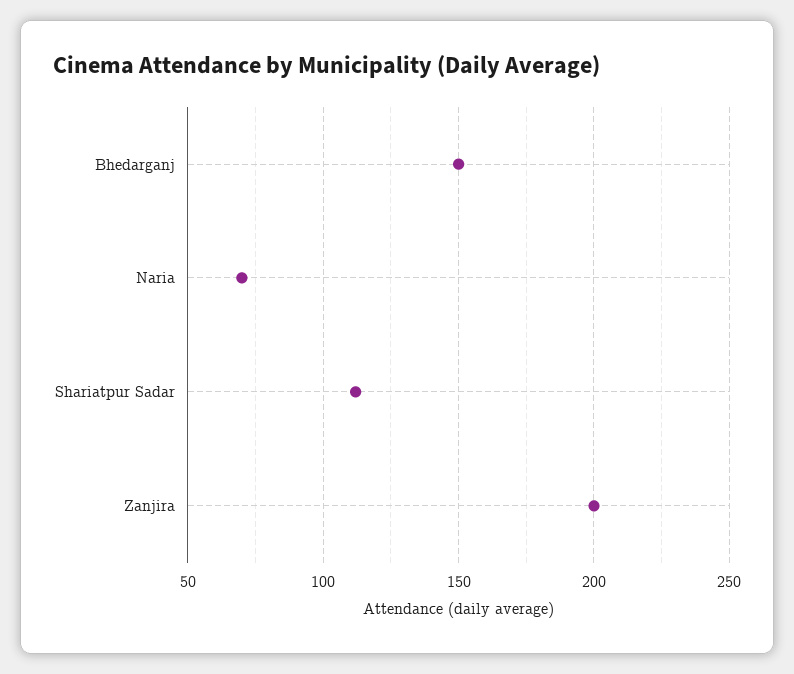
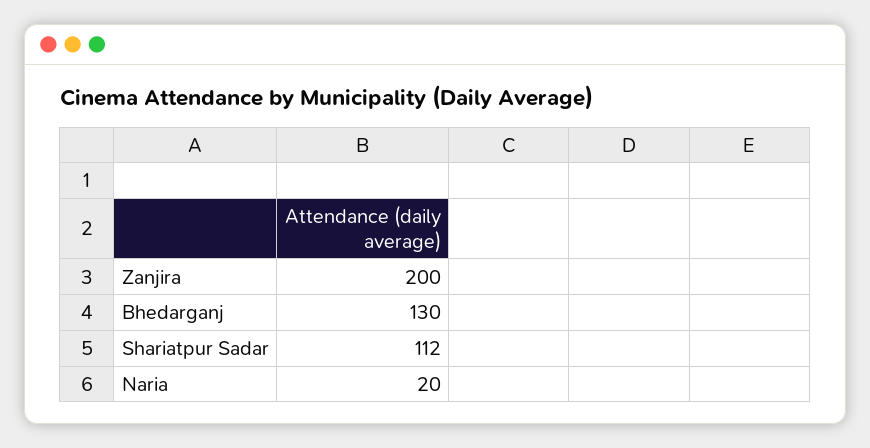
Bhedarganj: 150 -> 130
Naria: 70 -> 20

